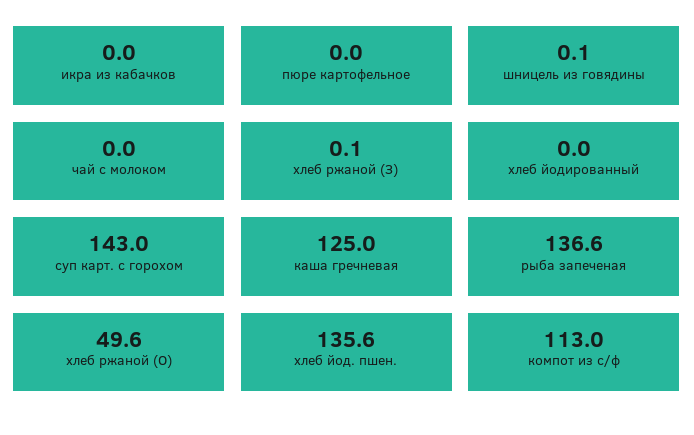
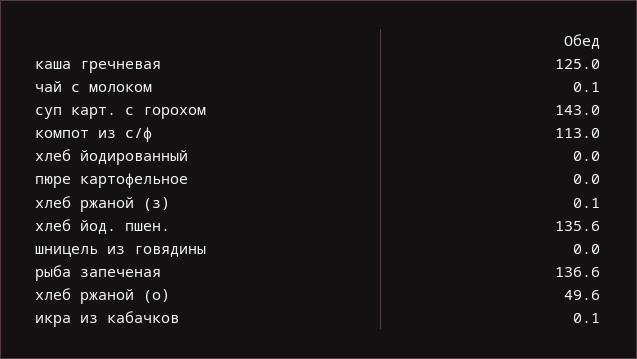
икра из кабачков: 0 -> 0.1
шницель из говядины: 0.1 -> 0
чай с молоком: 0 -> 0.1

